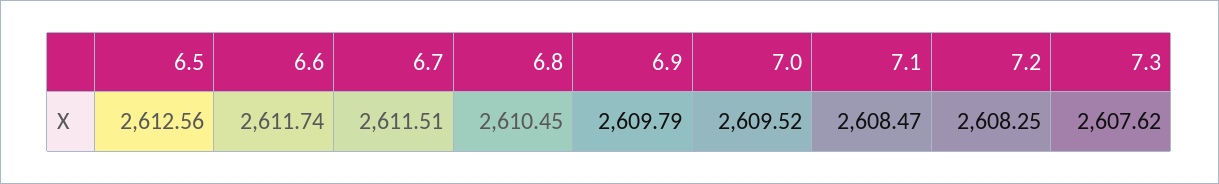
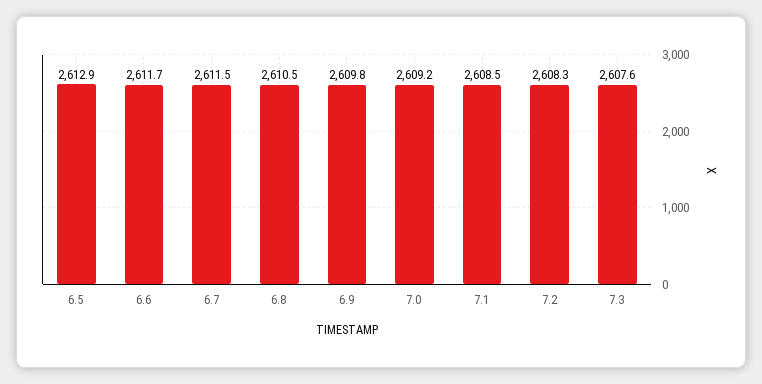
6.5: 2612.56 -> 2612.9
7.0: 2609.52 -> 2609.2

